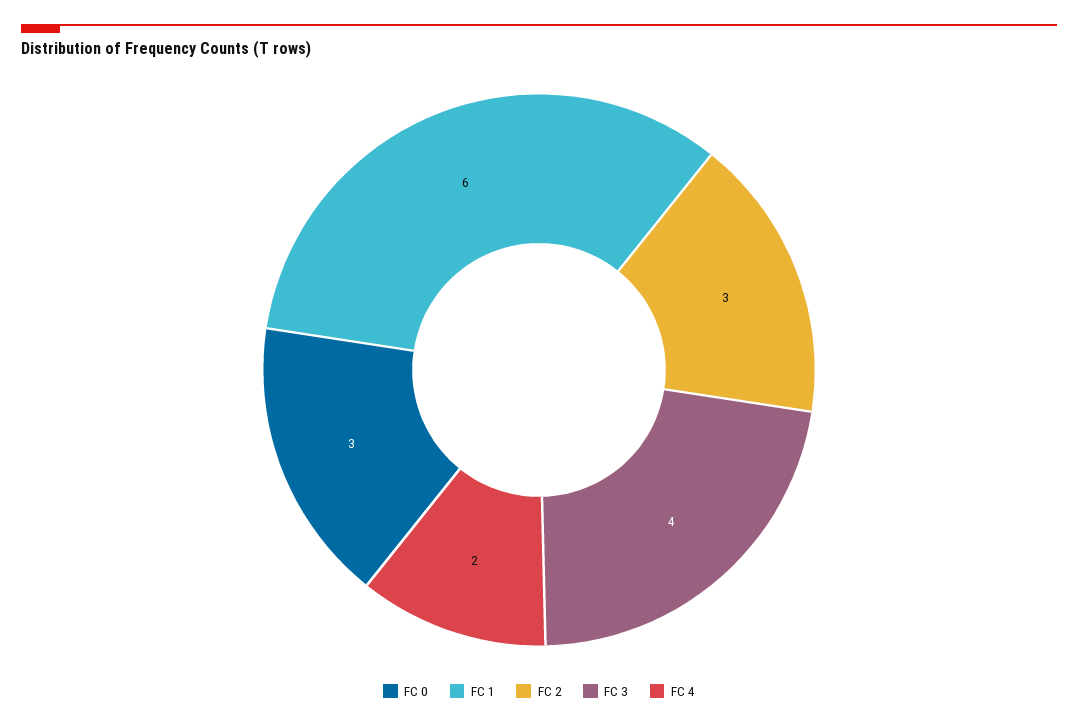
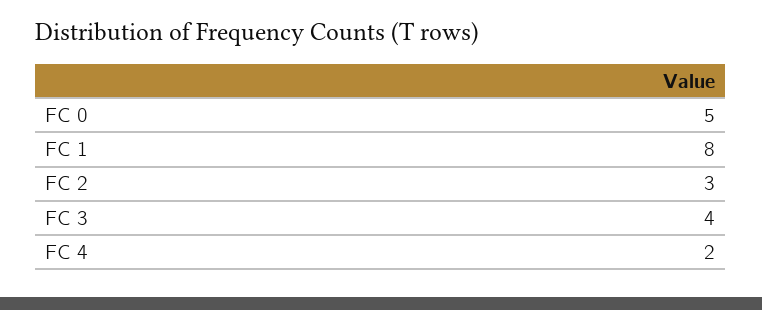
FC 0: 3 -> 5
FC 1: 6 -> 8

